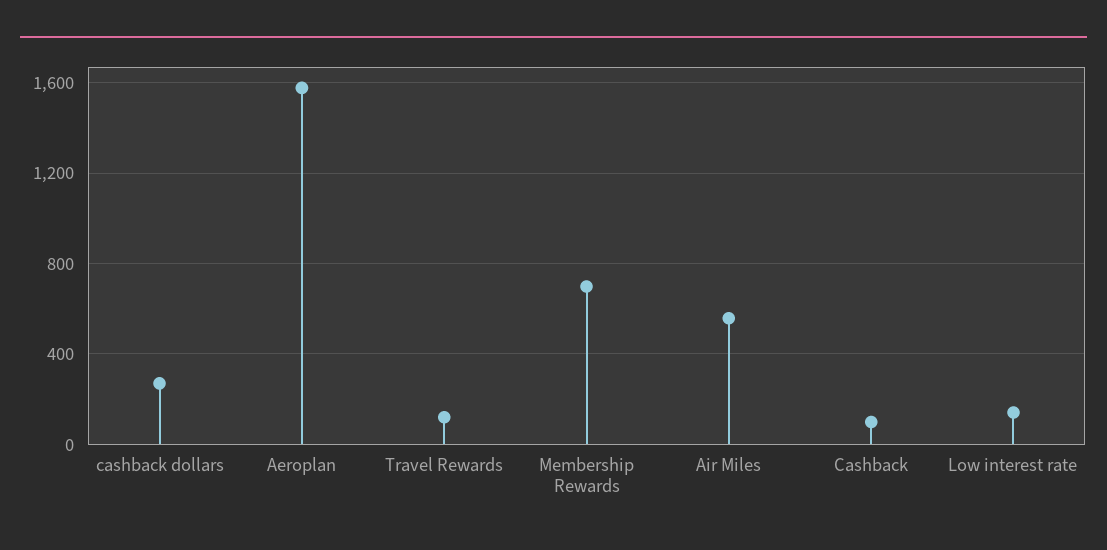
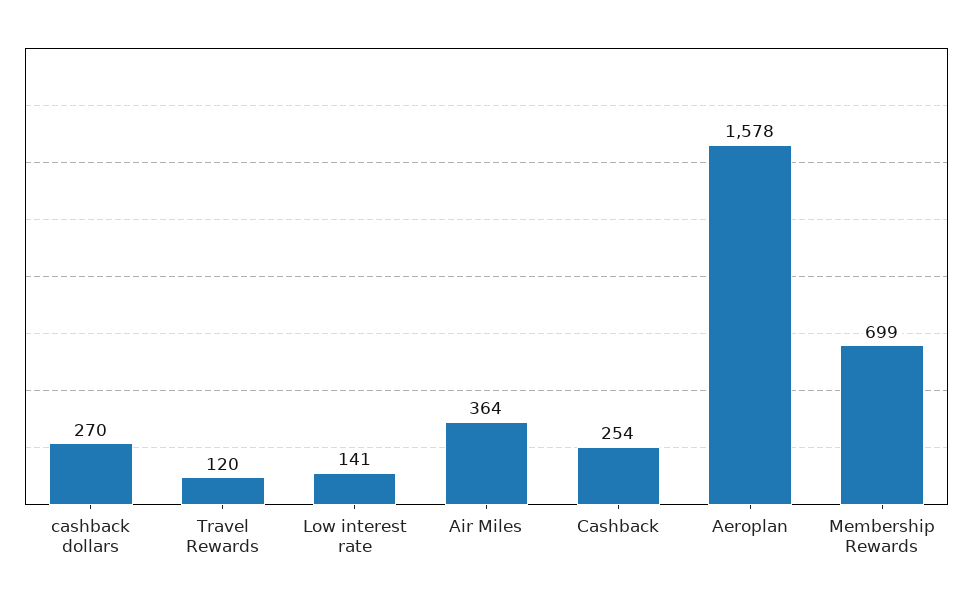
Air Miles: 550 -> 364
Cashback: 100 -> 254

